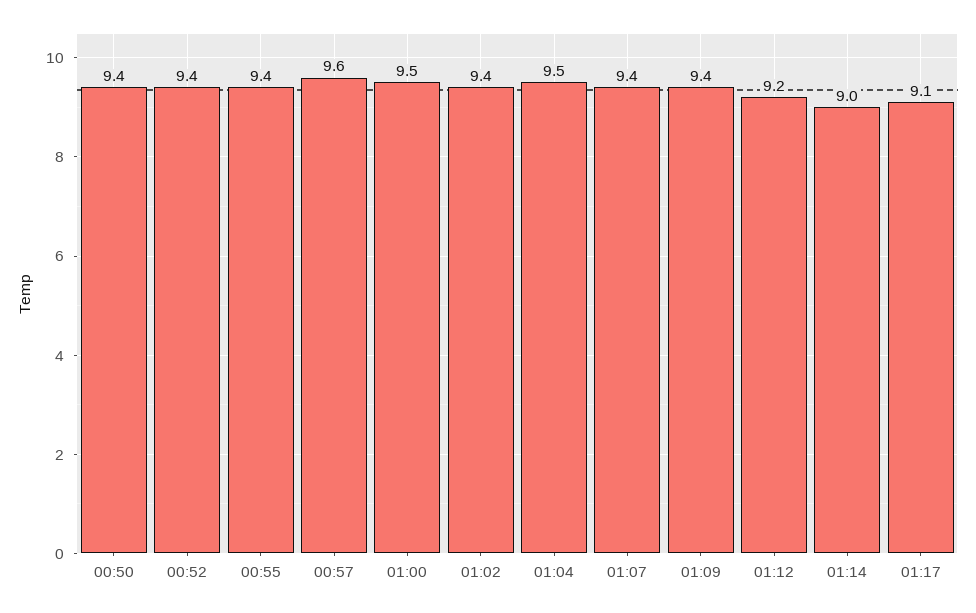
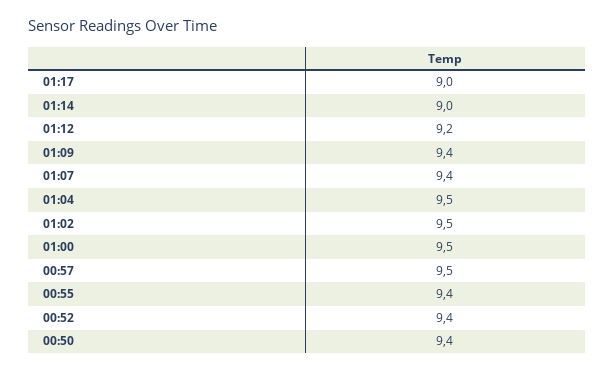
00:57: 9.6 -> 9.5
01:02: 9.4 -> 9.5
01:17: 9.1 -> 9

